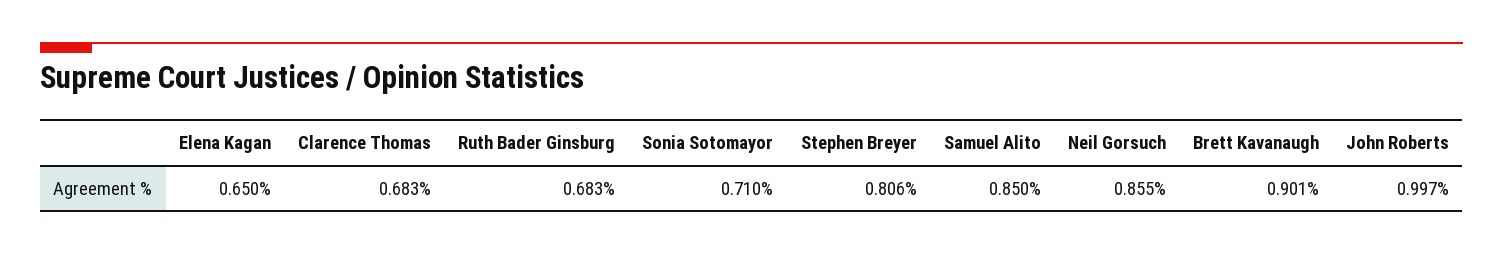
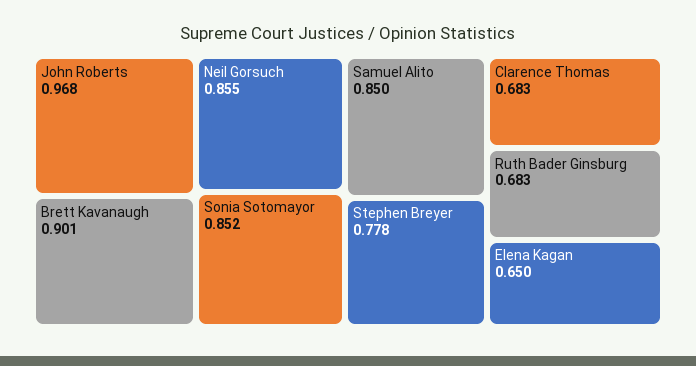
Sonia Sotomayor: 0.71 -> 0.852
Stephen Breyer: 0.806 -> 0.778
John Roberts: 0.997 -> 0.968

